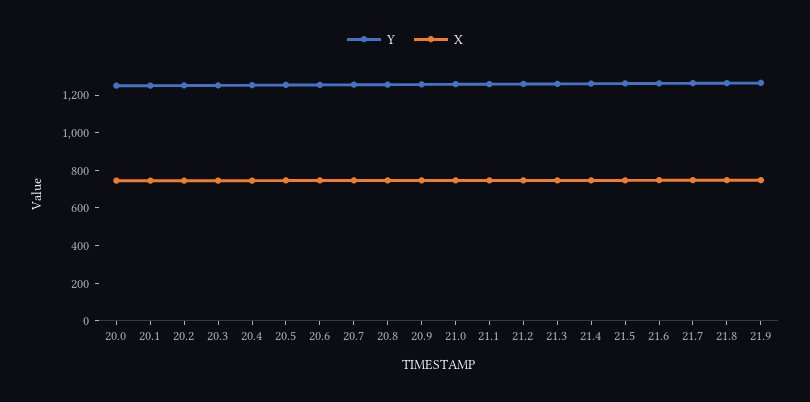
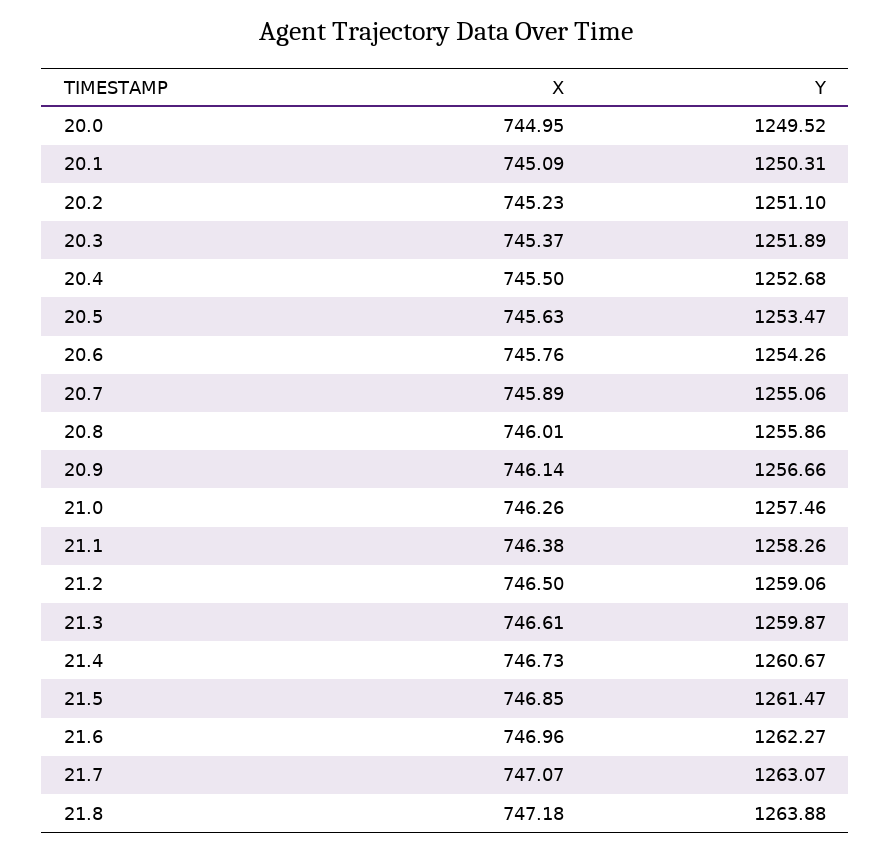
Y, 21.9: 1250 -> none
X, 21.9: 750 -> none

